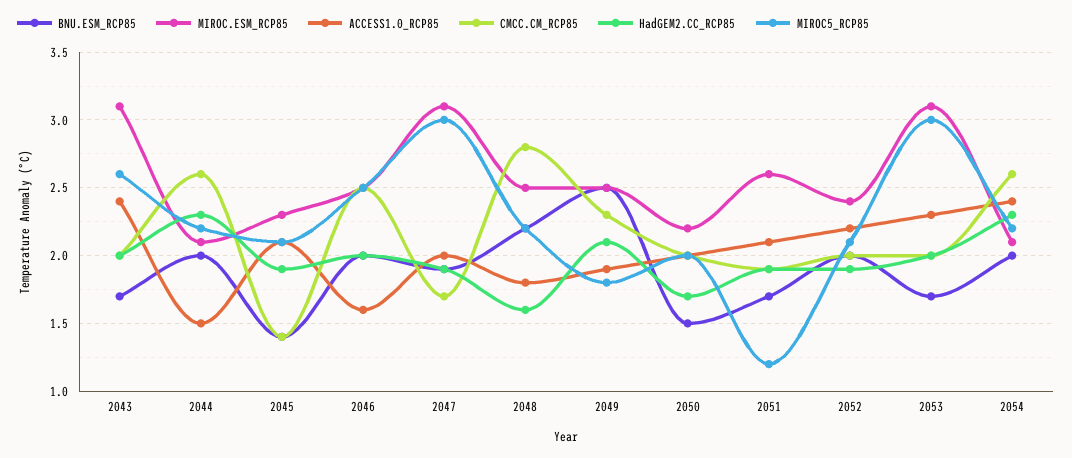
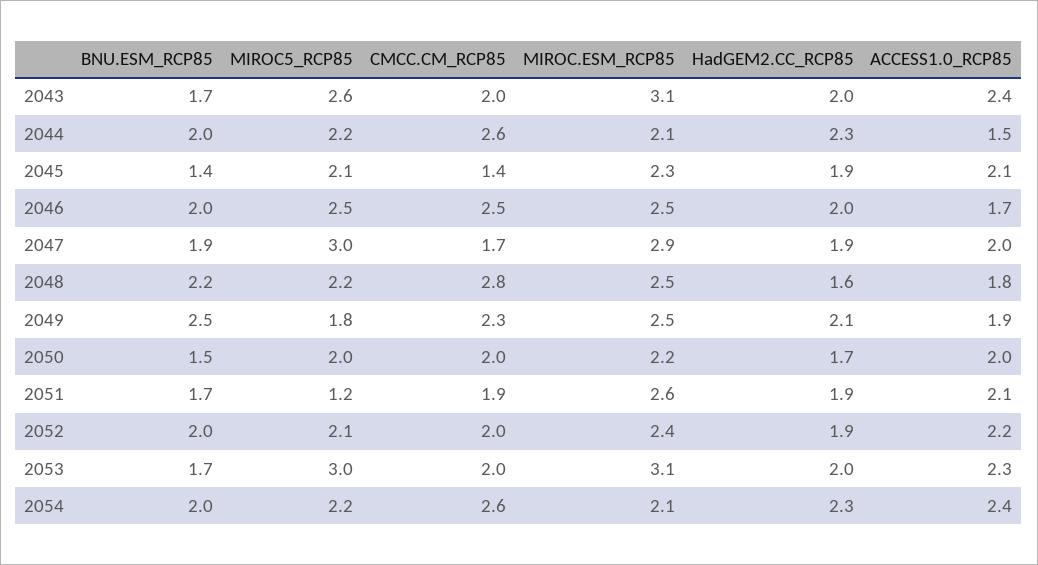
ACCESS1.0_RCP85, 2046: 1.6 -> 1.7
MIROC.ESM_RCP85, 2047: 3.1 -> 2.9

